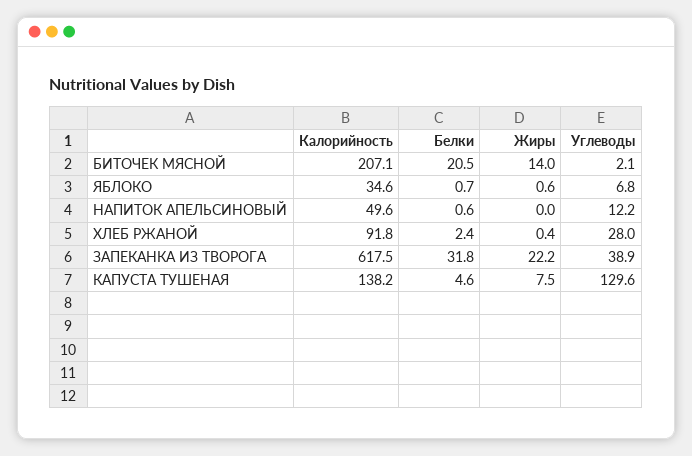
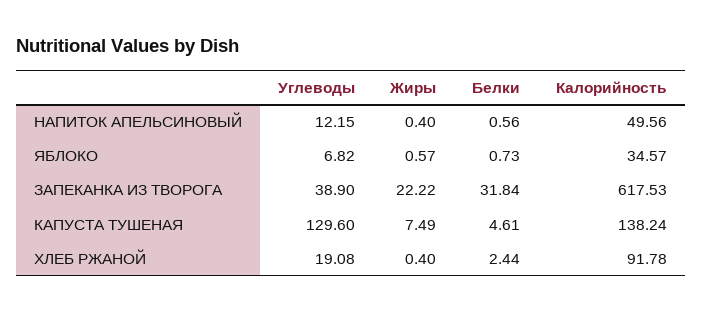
Калорийность, БИТОЧЕК МЯСНОЙ: 207.1 -> none
Белки, БИТОЧЕК МЯСНОЙ: 20.5 -> none
Жиры, БИТОЧЕК МЯСНОЙ: 14 -> none
Углеводы, БИТОЧЕК МЯСНОЙ: 2.1 -> none
Жиры, НАПИТОК АПЕЛЬСИНОВЫЙ: 0 -> 0.4
Углеводы, ХЛЕБ РЖАНОЙ: 28 -> 19.08

